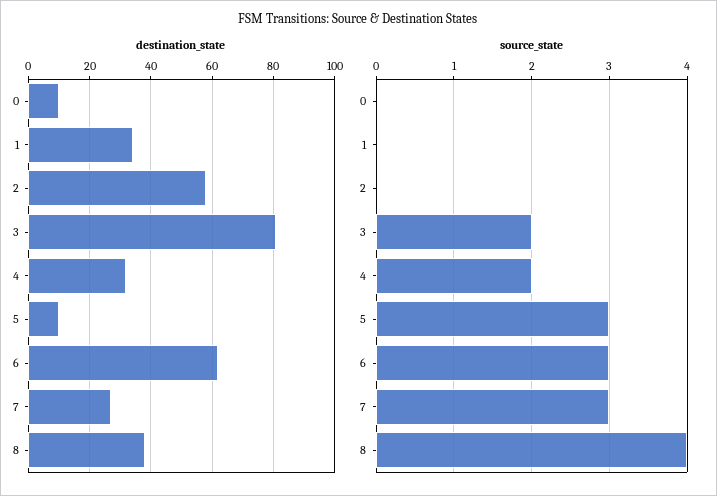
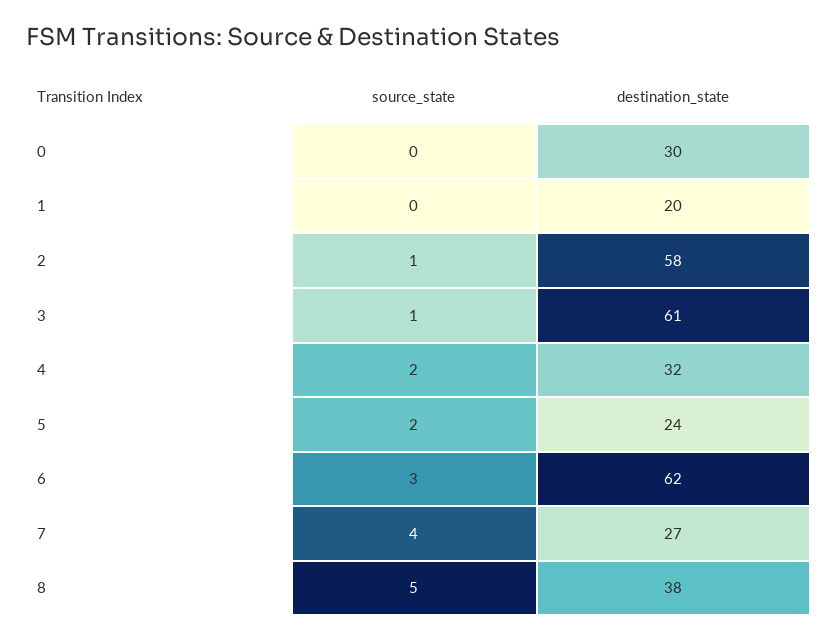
destination_state, 0: 10 -> 30
destination_state, 1: 35 -> 20
destination_state, 3: 80 -> 61
destination_state, 5: 10 -> 24
source_state, 2: 0 -> 1
source_state, 3: 2 -> 1
source_state, 5: 3 -> 2
source_state, 7: 3 -> 4
source_state, 8: 4 -> 5

